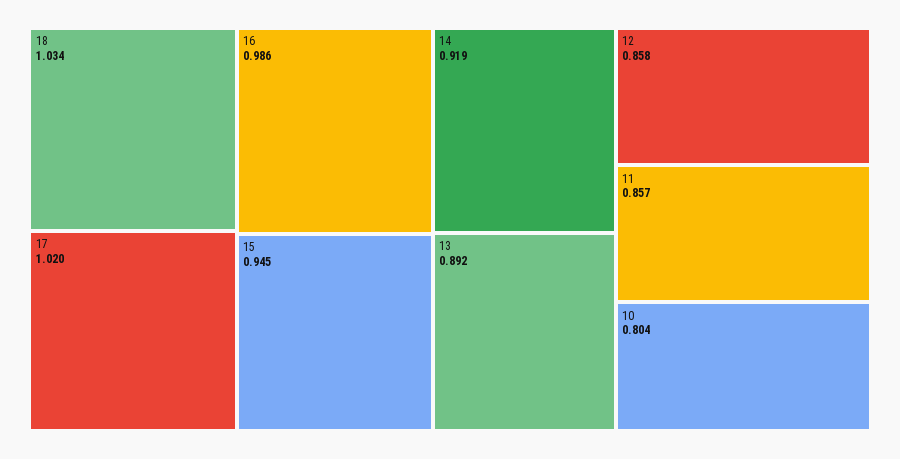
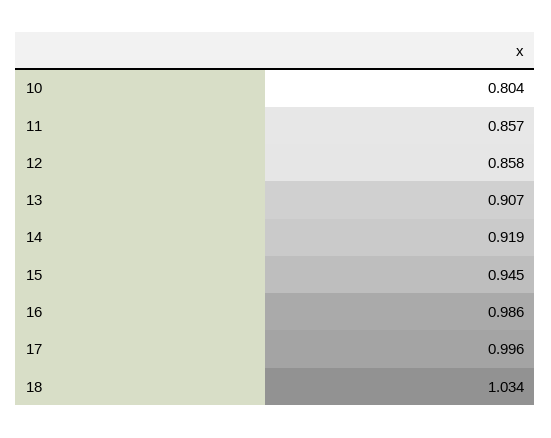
17: 1.02 -> 0.996
13: 0.892 -> 0.907

